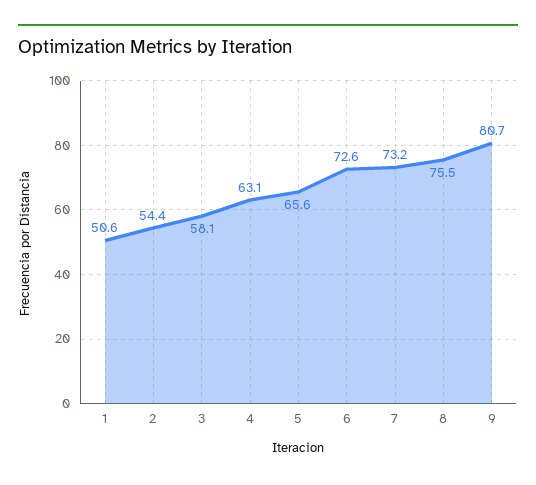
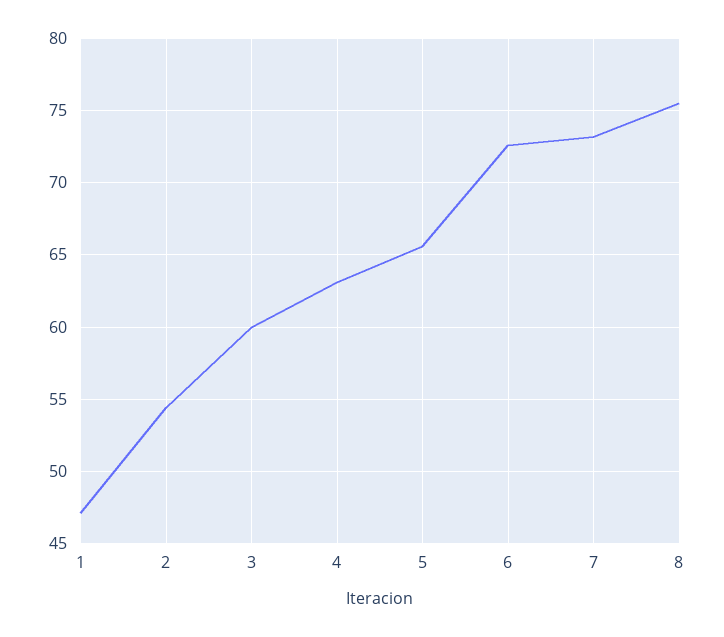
1: 50.6 -> 47
3: 58.1 -> 60
9: 80.7 -> none

